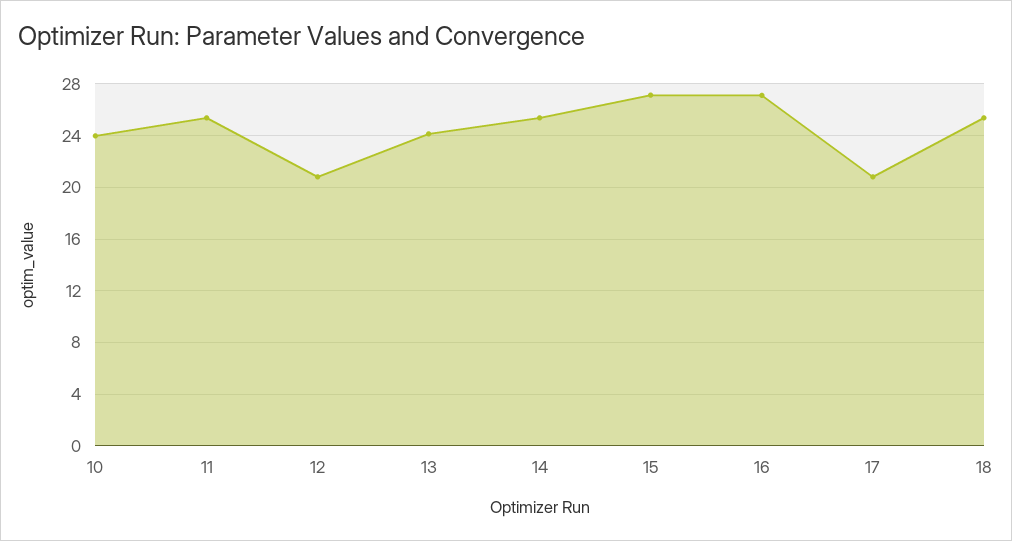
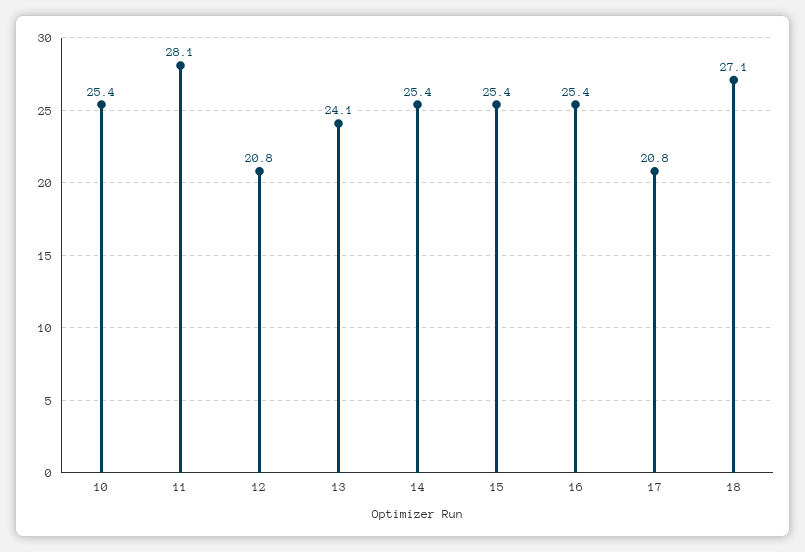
10: 24 -> 25.4
11: 25.5 -> 28.1
15: 27 -> 25.4
16: 27 -> 25.4
18: 25.5 -> 27.1

